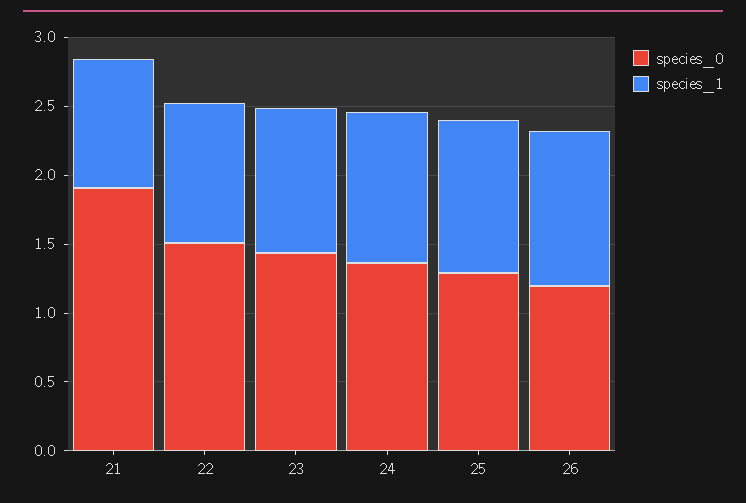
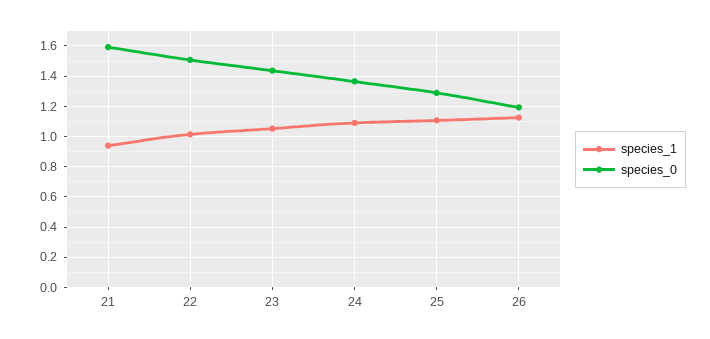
species_0, 21: 1.9 -> 1.6

